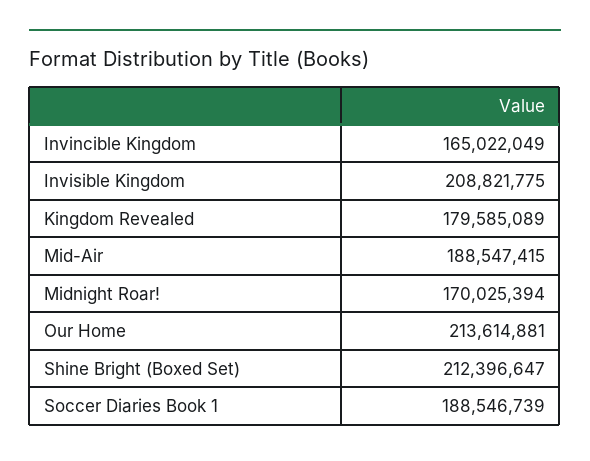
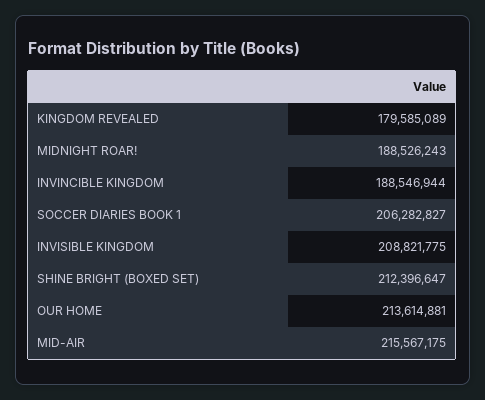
Invincible Kingdom: 165022049 -> 188546944
Mid-Air: 188547415 -> 215567175
Midnight Roar!: 170025394 -> 188526243
Soccer Diaries Book 1: 188546739 -> 206282827

